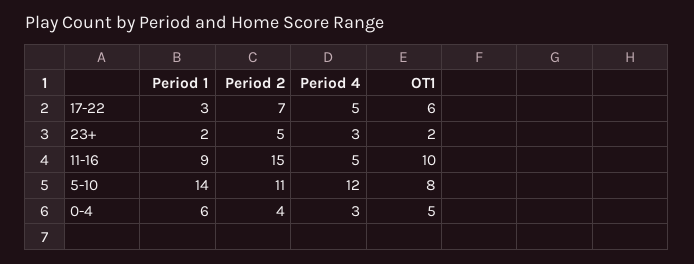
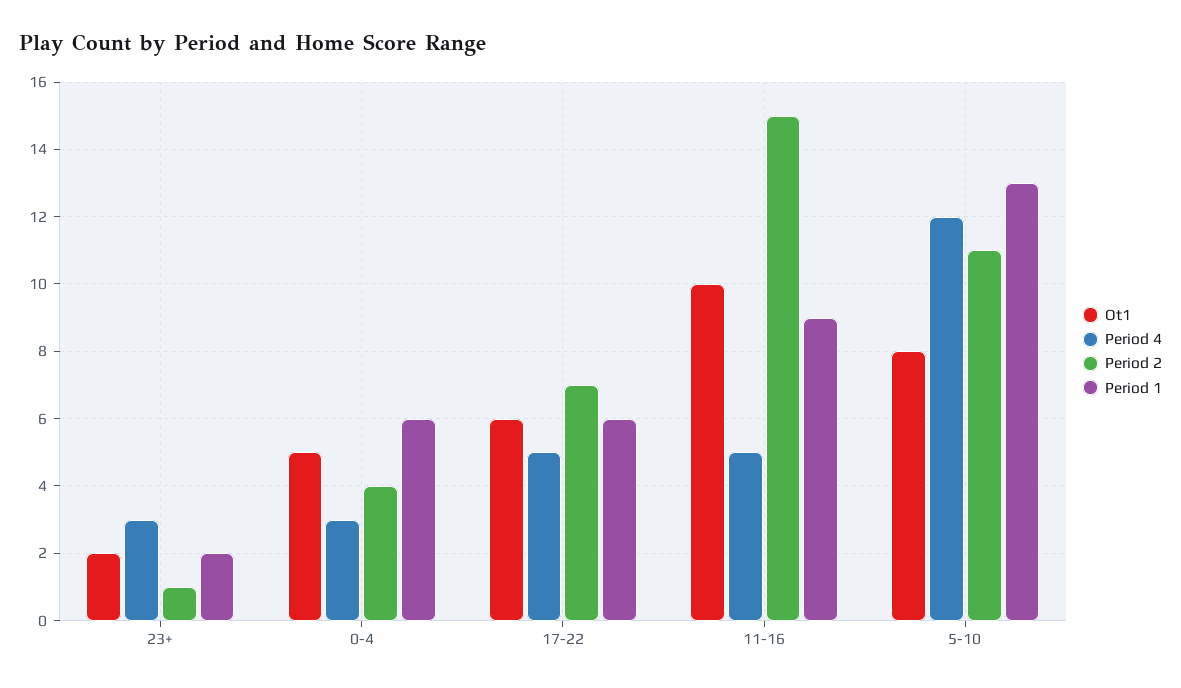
Period 1, 17-22: 3 -> 6
Period 2, 23+: 5 -> 1
Period 1, 5-10: 14 -> 13

